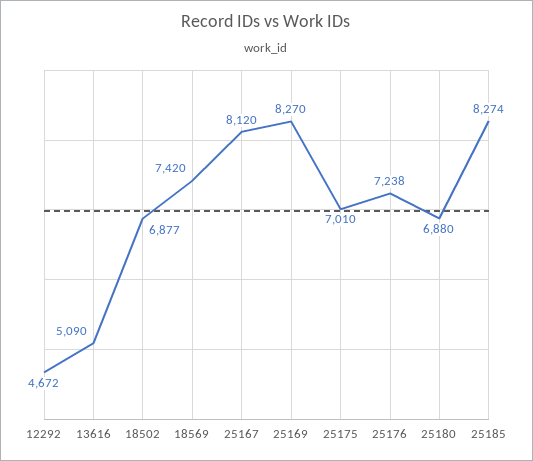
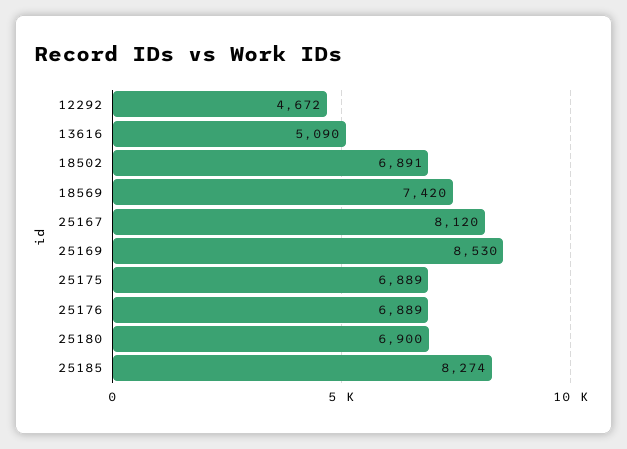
18502: 6877 -> 6891
25169: 8270 -> 8530
25175: 7010 -> 6889
25176: 7238 -> 6889
25180: 6880 -> 6900

